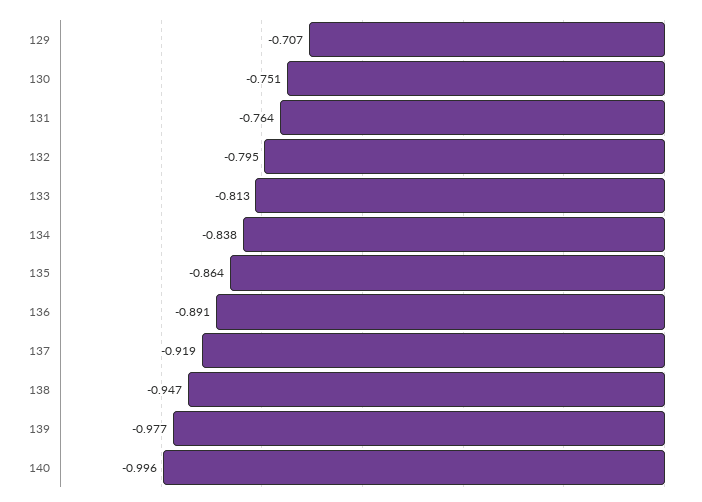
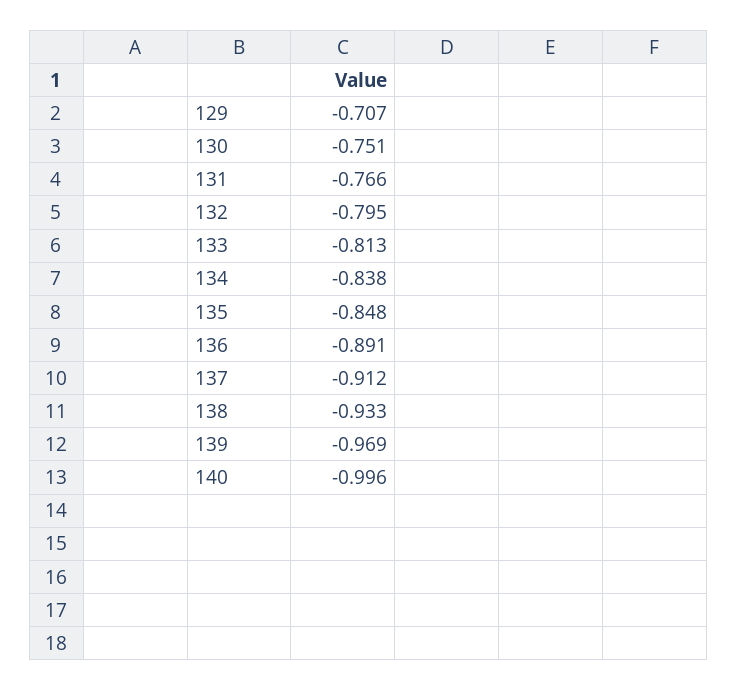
131: -0.764 -> -0.766
135: -0.864 -> -0.848
137: -0.919 -> -0.912
138: -0.947 -> -0.933
139: -0.977 -> -0.969

